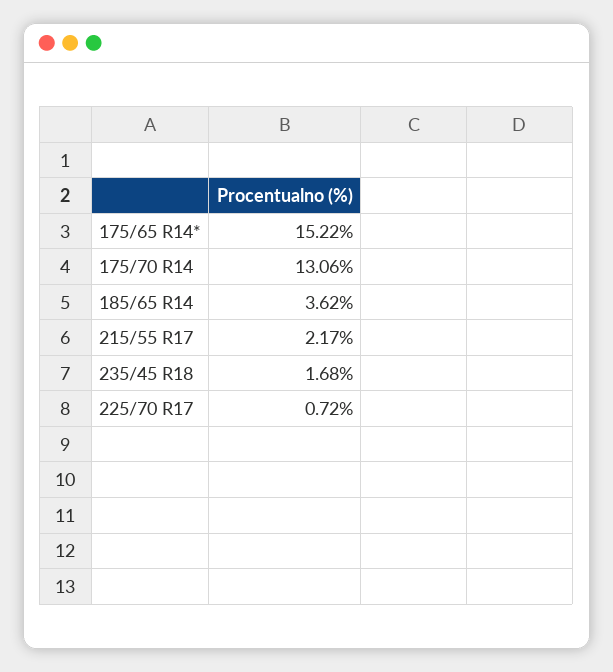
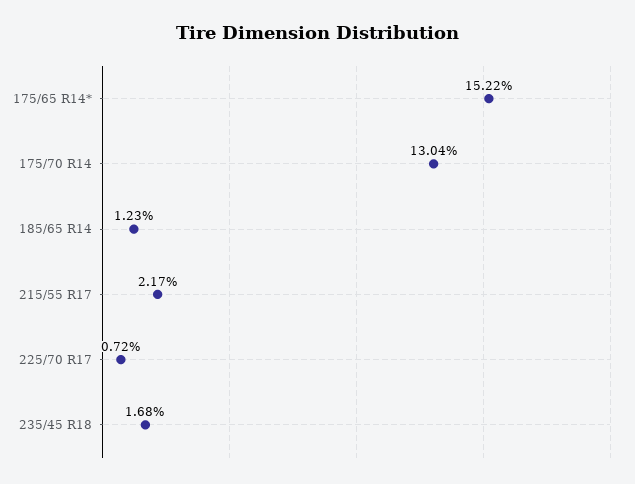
175/70 R14: 13.06 -> 13.04
185/65 R14: 3.62 -> 1.23

